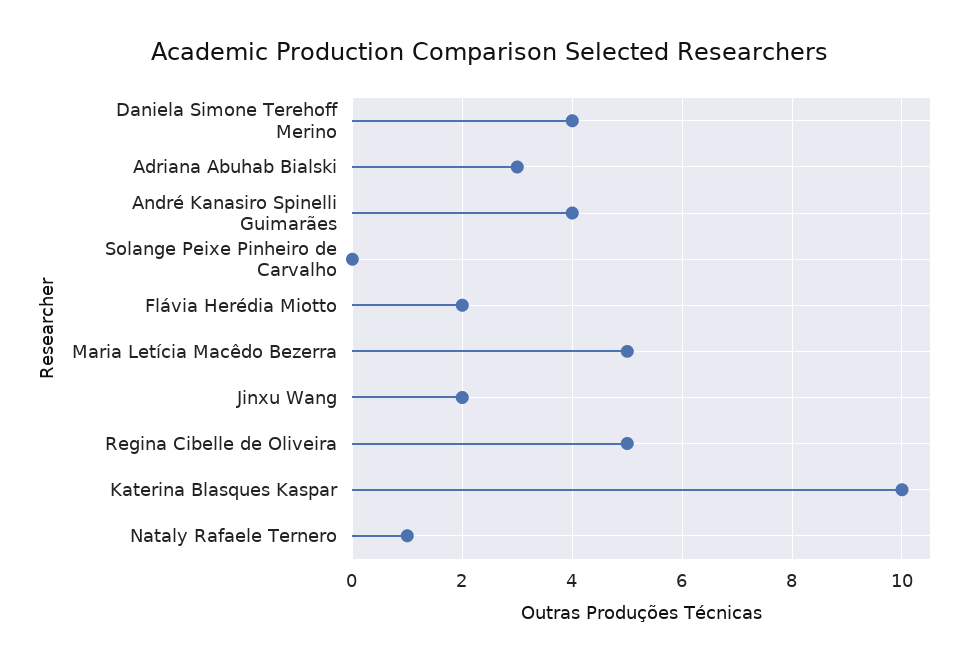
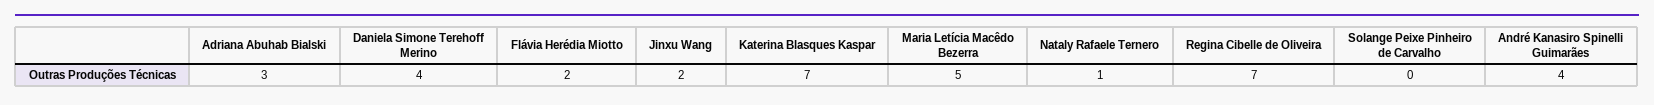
Regina Cibelle de Oliveira: 5 -> 7
Katerina Blasques Kaspar: 10 -> 7

